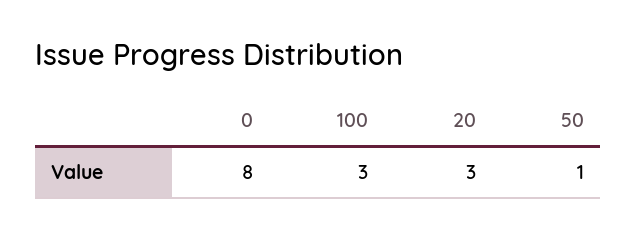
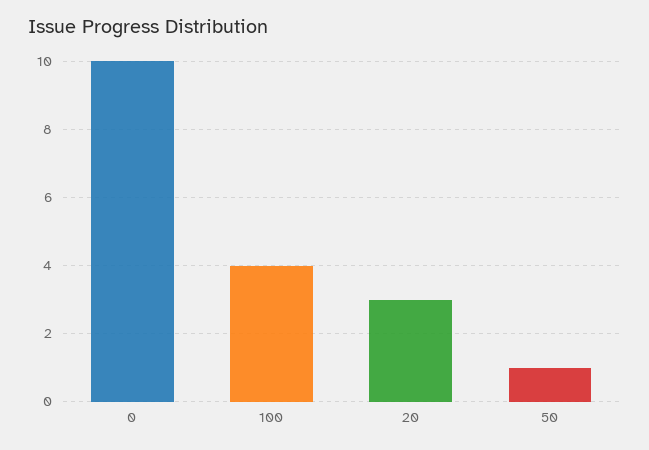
0: 8 -> 10
100: 3 -> 4

